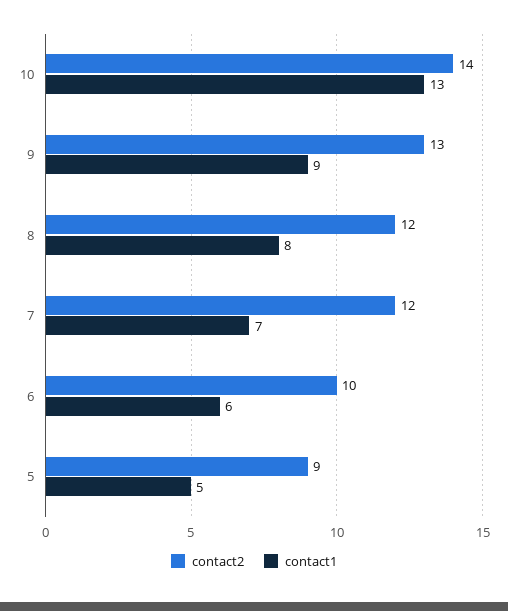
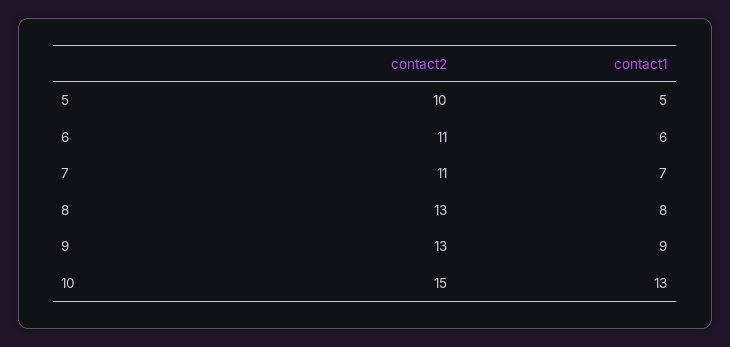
contact2, 10: 14 -> 15
contact2, 8: 12 -> 13
contact2, 7: 12 -> 11
contact2, 6: 10 -> 11
contact2, 5: 9 -> 10

